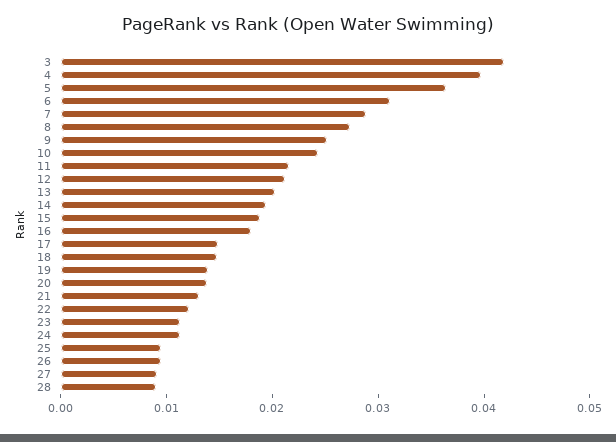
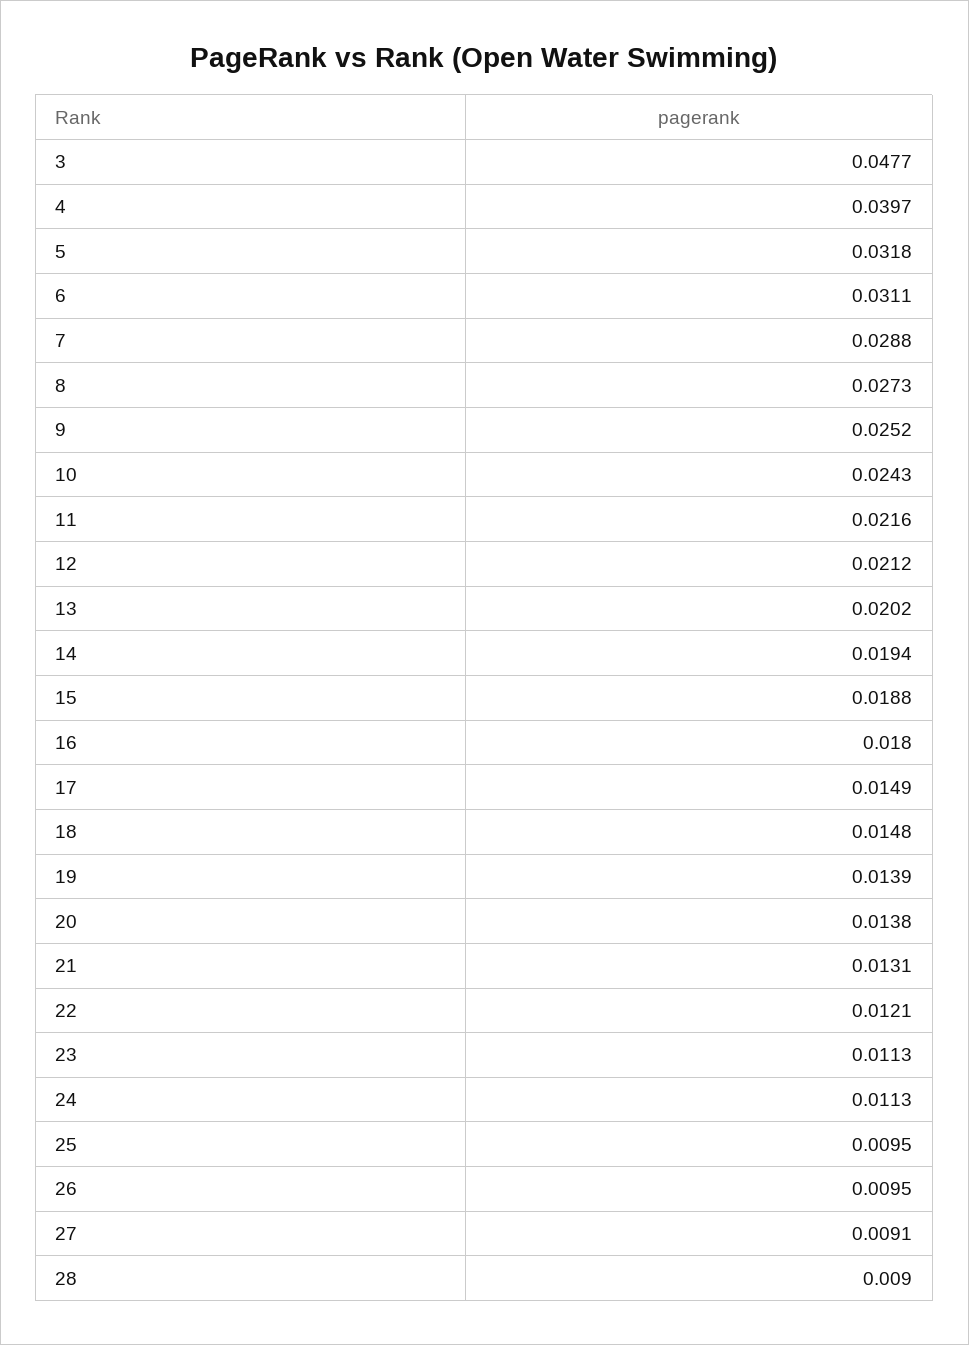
3: 0.042 -> 0.0477
5: 0.036 -> 0.0318

